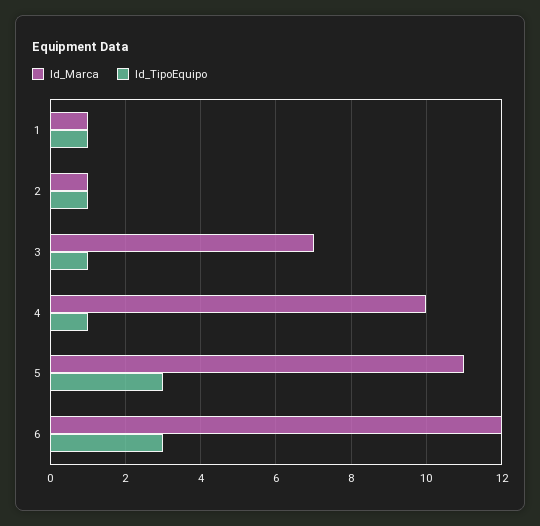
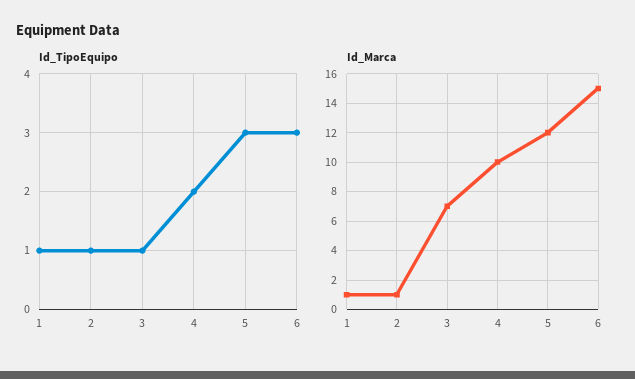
Id_TipoEquipo, 4: 1 -> 2
Id_Marca, 5: 11 -> 12
Id_Marca, 6: 12 -> 15

